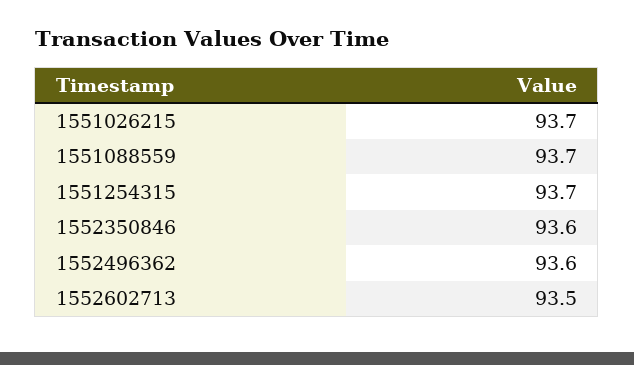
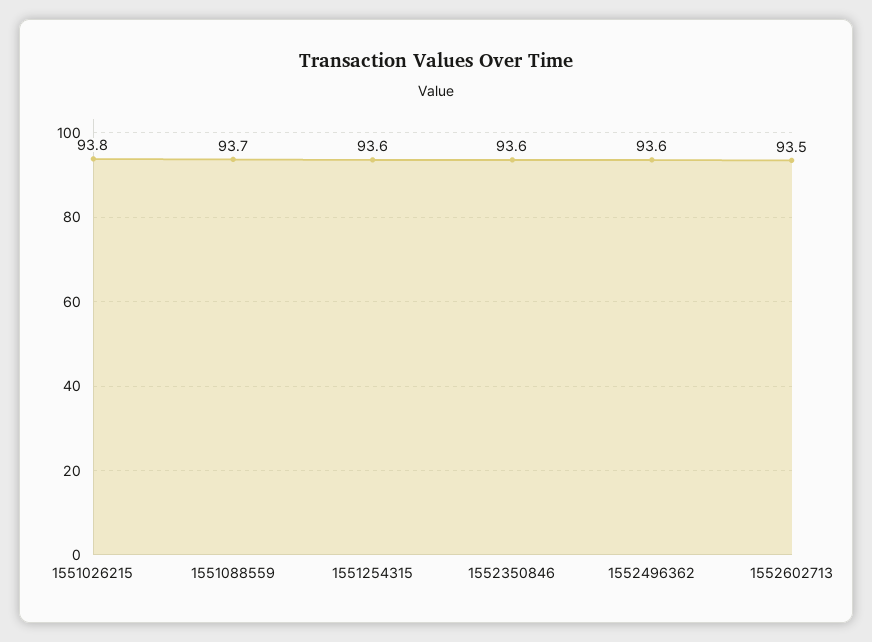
1551026215: 93.7 -> 93.8
1551254315: 93.7 -> 93.6

